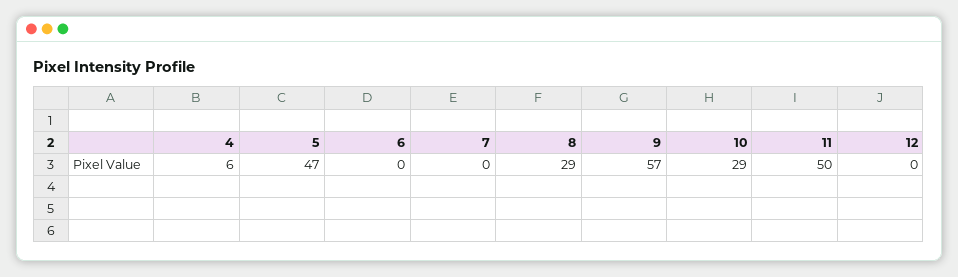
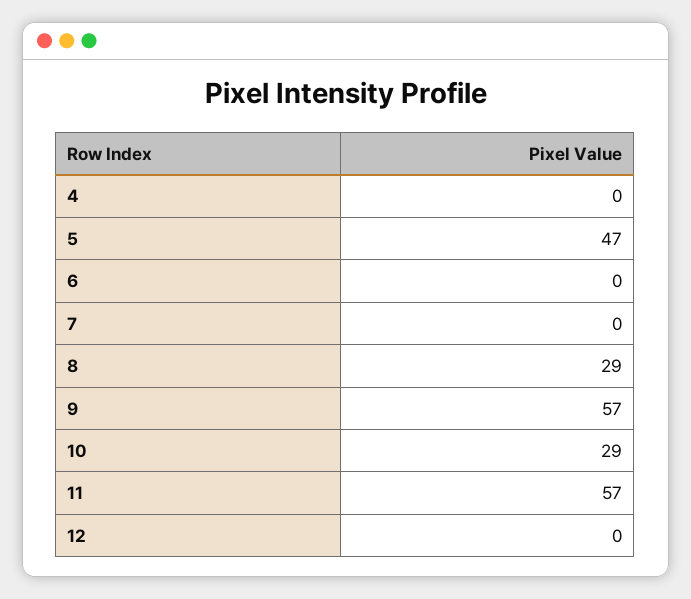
4: 6 -> 0
11: 50 -> 57

